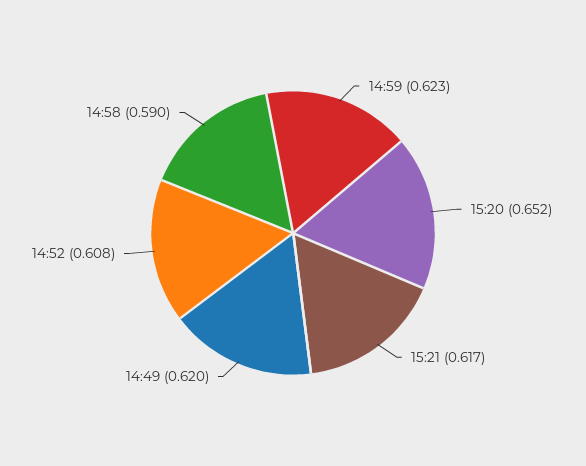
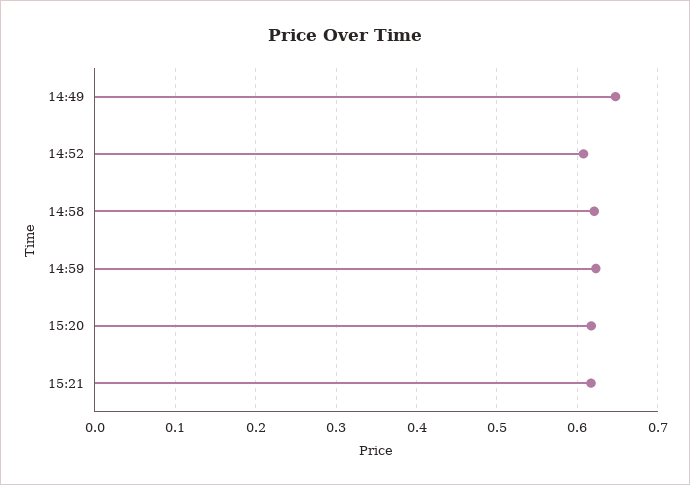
15:20: 0.652 -> 0.62
14:49: 0.62 -> 0.65
14:58: 0.59 -> 0.62

